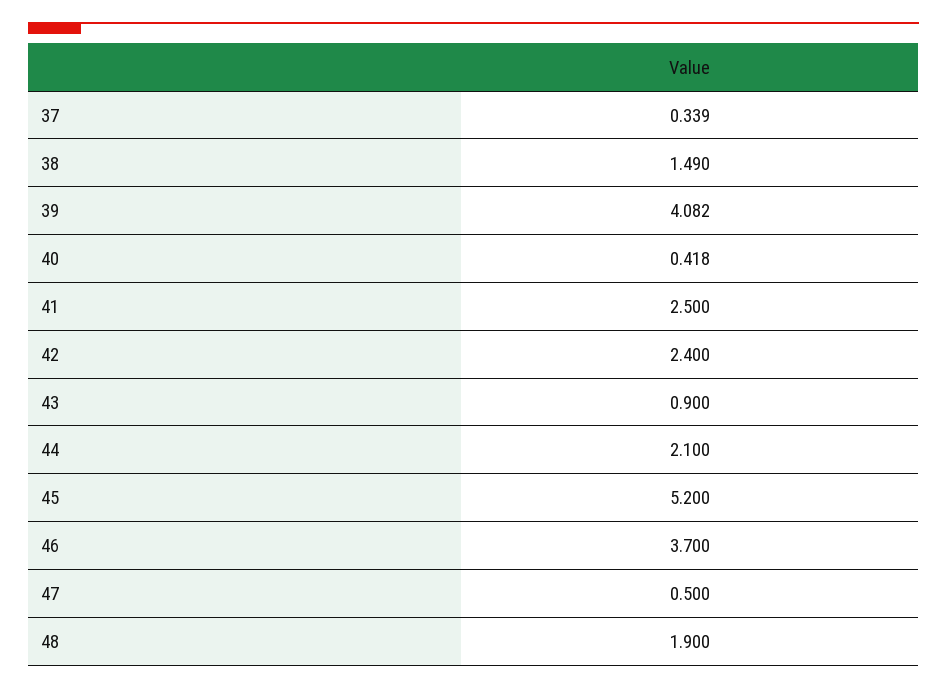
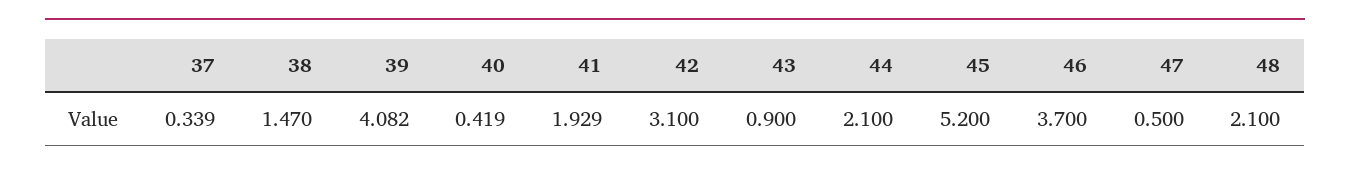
38: 1.49 -> 1.47
40: 0.418 -> 0.419
41: 2.5 -> 1.929
42: 2.4 -> 3.1
48: 1.9 -> 2.1

